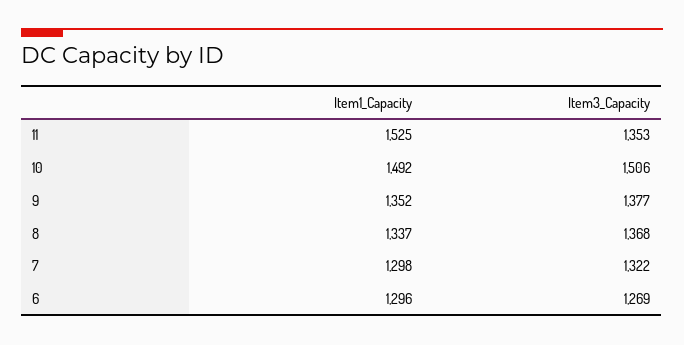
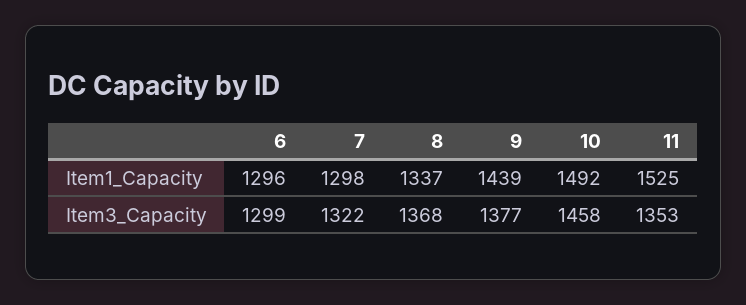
Item3_Capacity, 10: 1506 -> 1458
Item1_Capacity, 9: 1352 -> 1439
Item3_Capacity, 6: 1269 -> 1299

